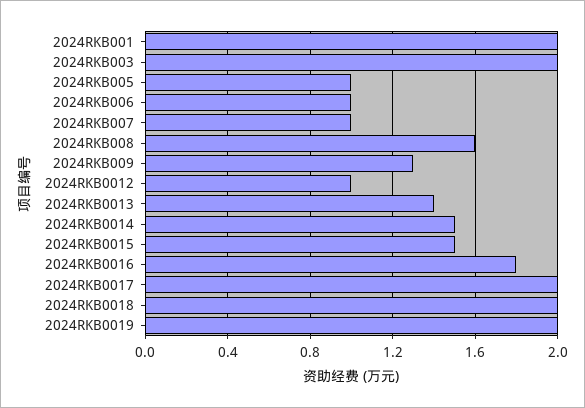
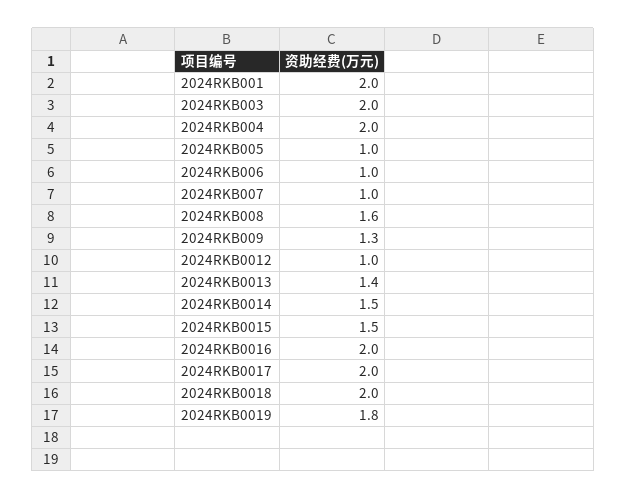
2024RKB0016: 1.8 -> 2
2024RKB0019: 2 -> 1.8
2024RKB004: none -> 2

